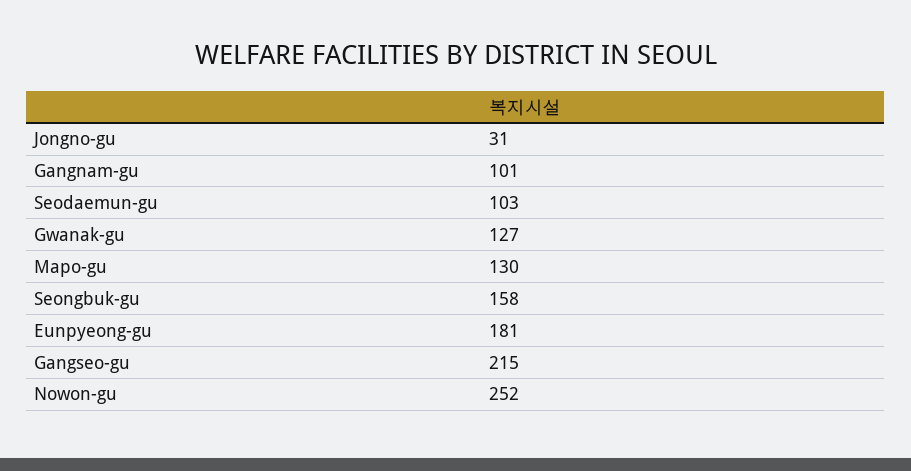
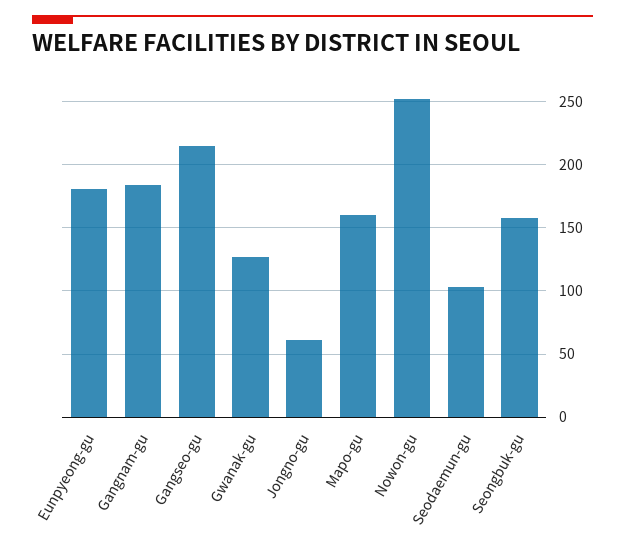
Jongno-gu: 31 -> 60
Gangnam-gu: 101 -> 185
Mapo-gu: 130 -> 160

